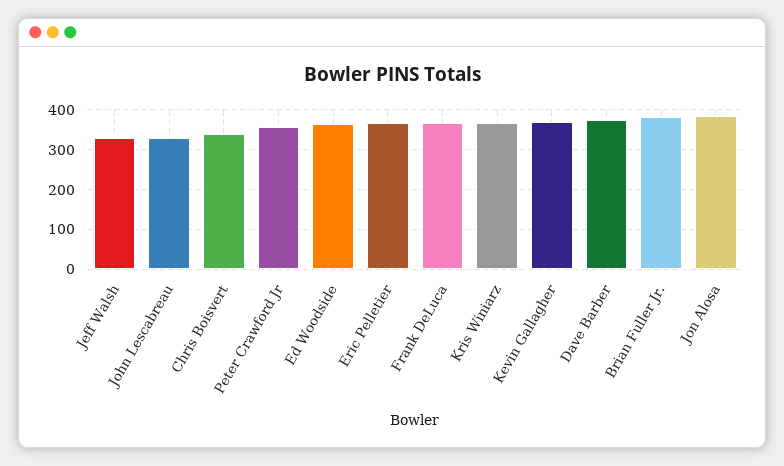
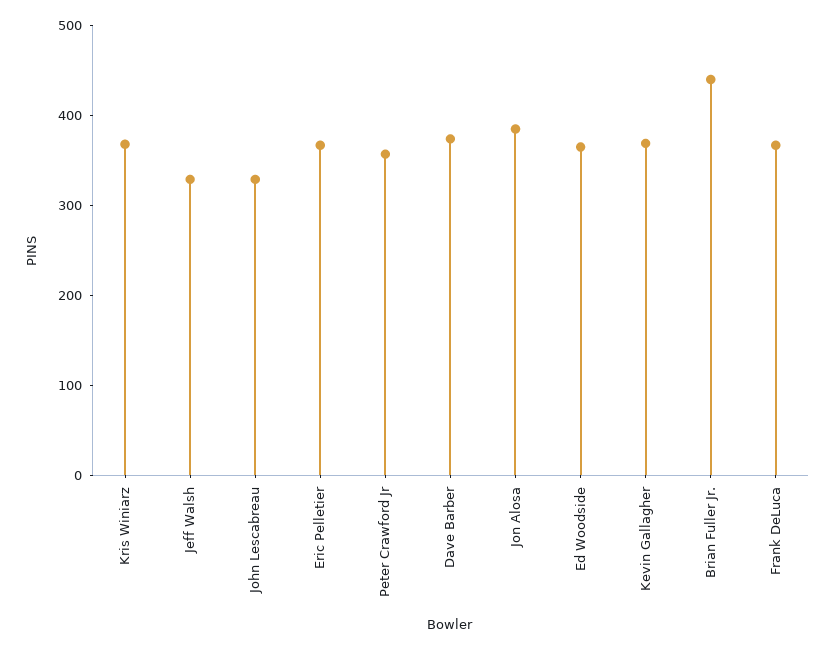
Chris Boisvert: 340 -> none
Brian Fuller Jr.: 380 -> 440

